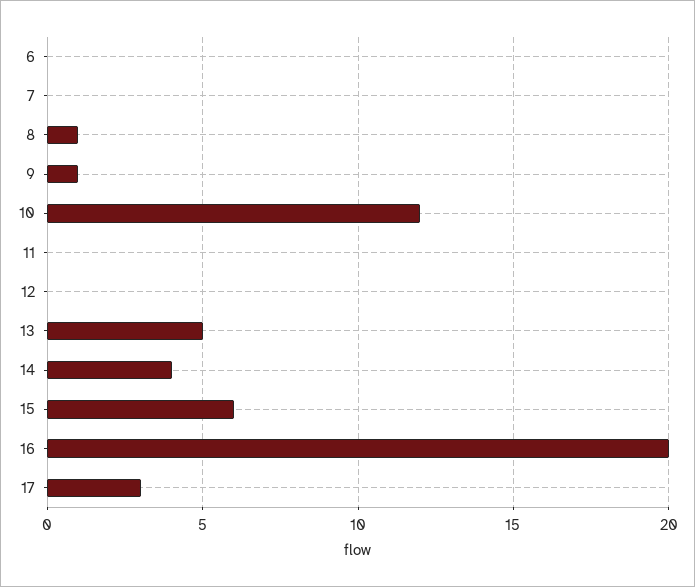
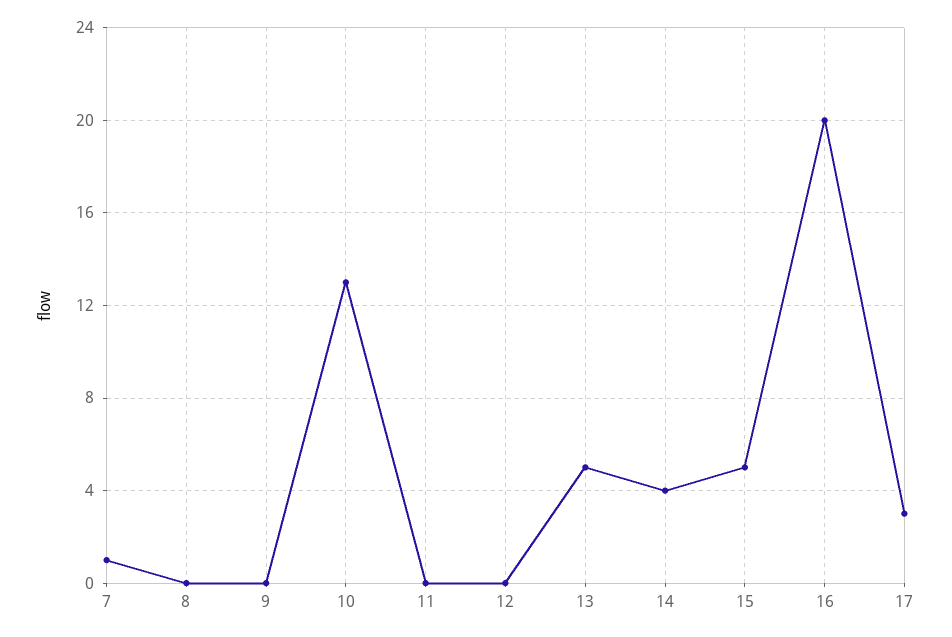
6: 0 -> none
7: 0 -> 1
8: 1 -> 0
9: 1 -> 0
10: 12 -> 13
15: 6 -> 5

